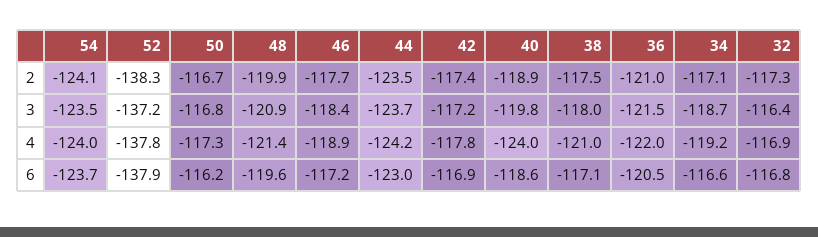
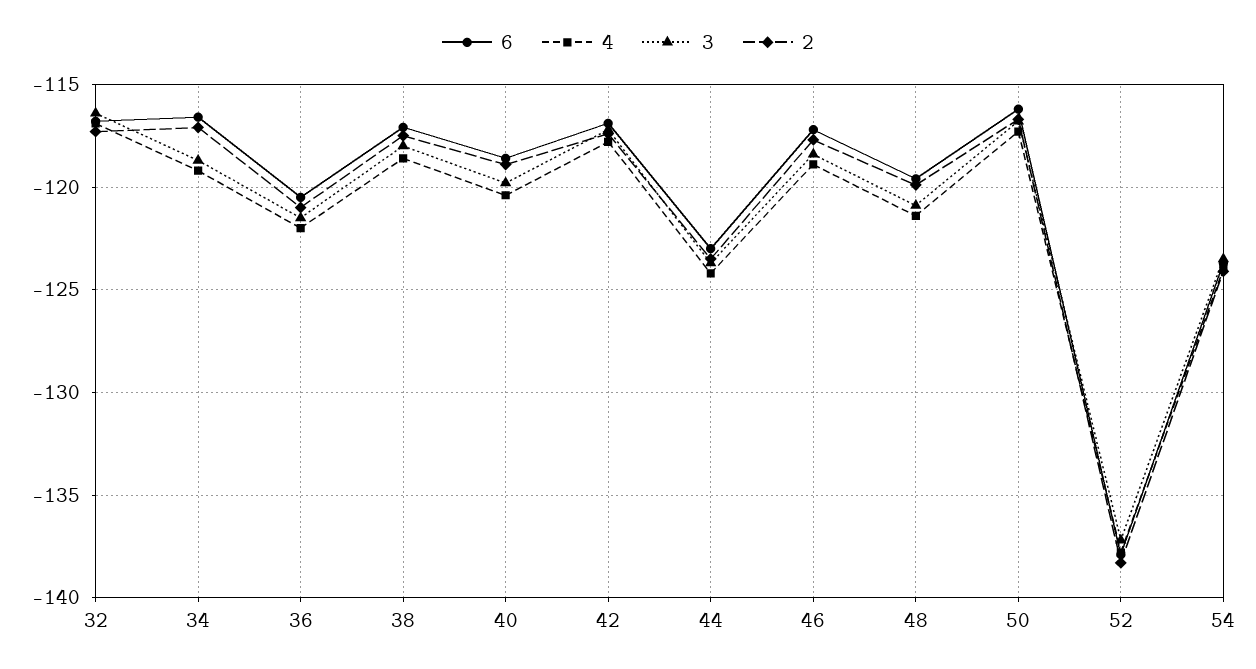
4, 40: -124 -> -120.5
4, 38: -121 -> -118.5

